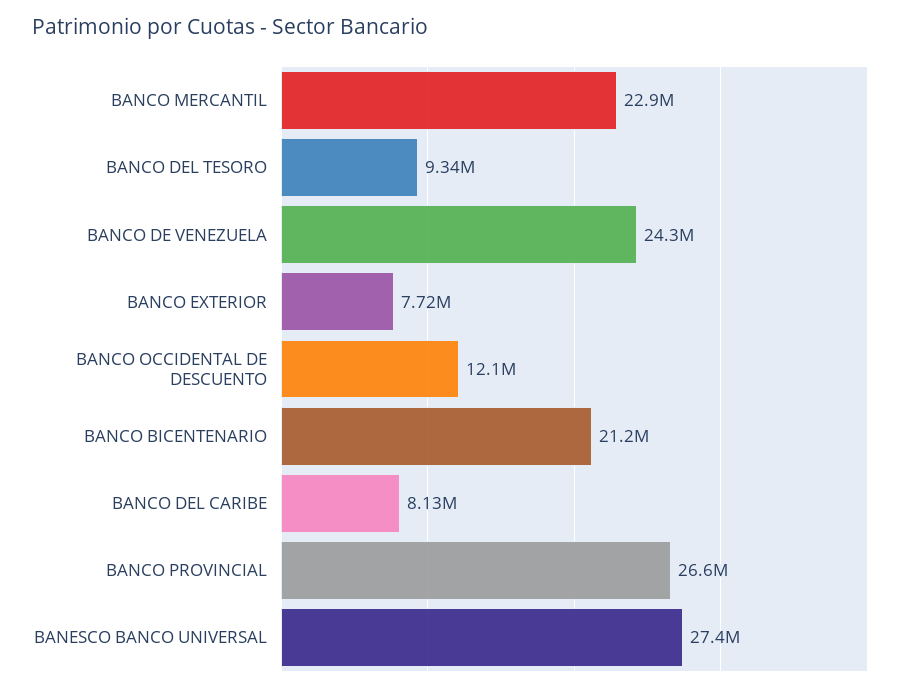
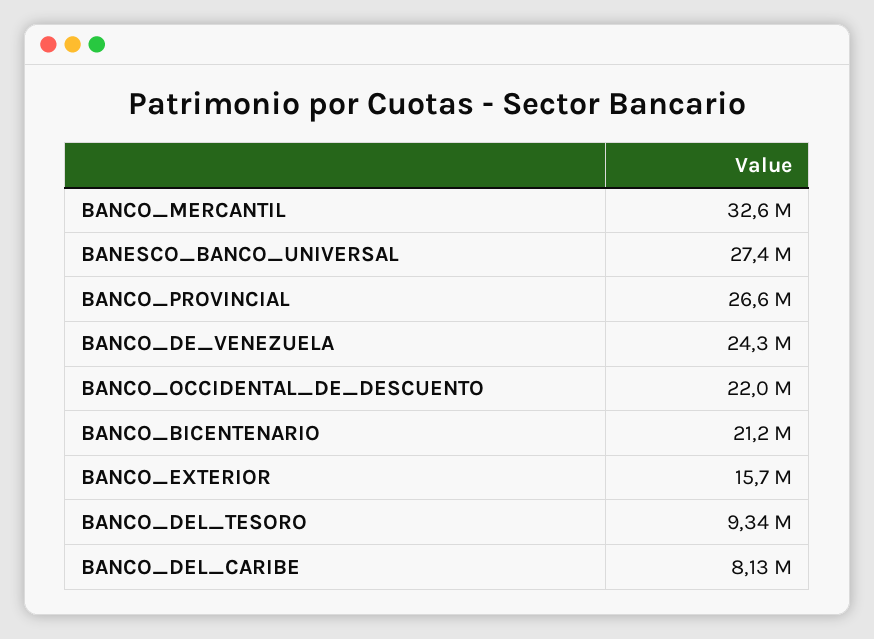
BANCO MERCANTIL: 22900000 -> 32600000
BANCO EXTERIOR: 7720000 -> 15700000
BANCO OCCIDENTAL DE DESCUENTO: 12100000 -> 22000000

